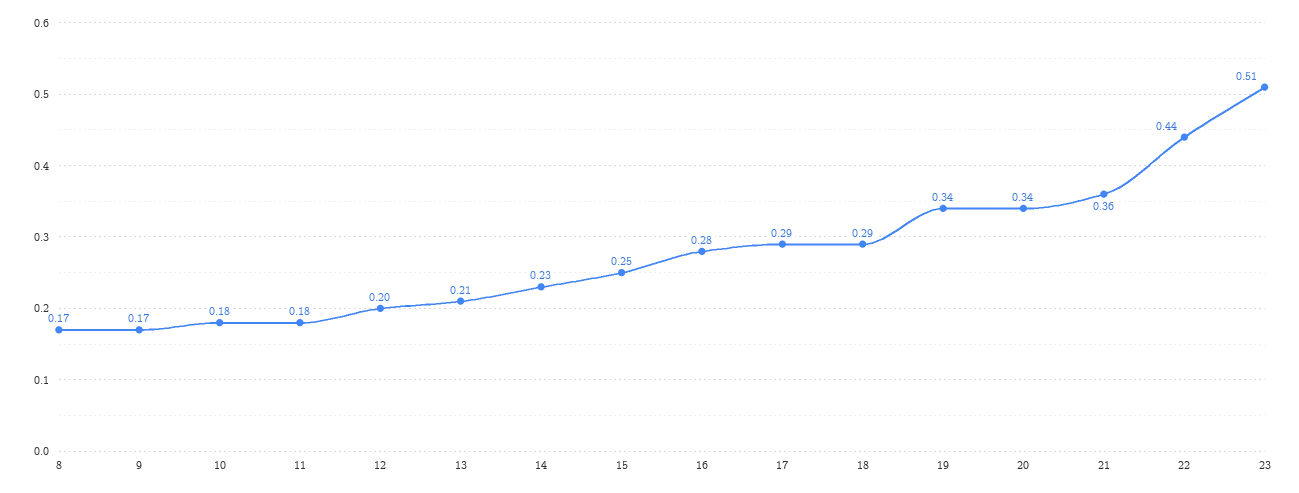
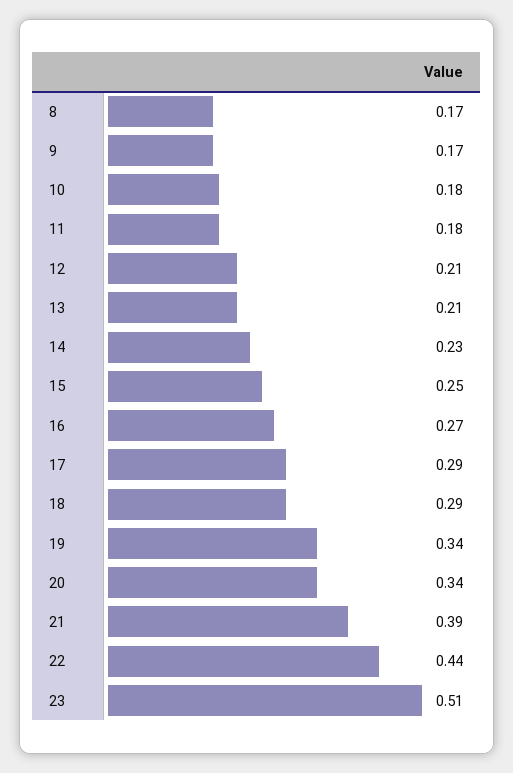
12: 0.2 -> 0.21
16: 0.28 -> 0.27
21: 0.36 -> 0.39

